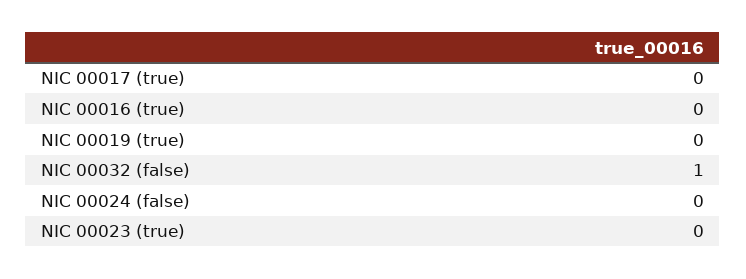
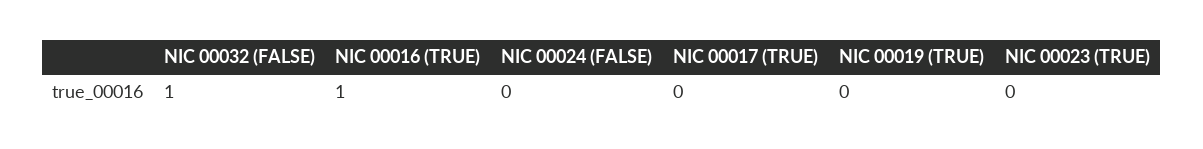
NIC 00016 (true): 0 -> 1

